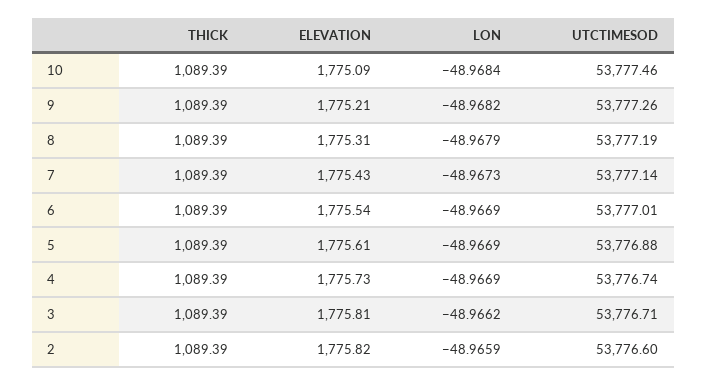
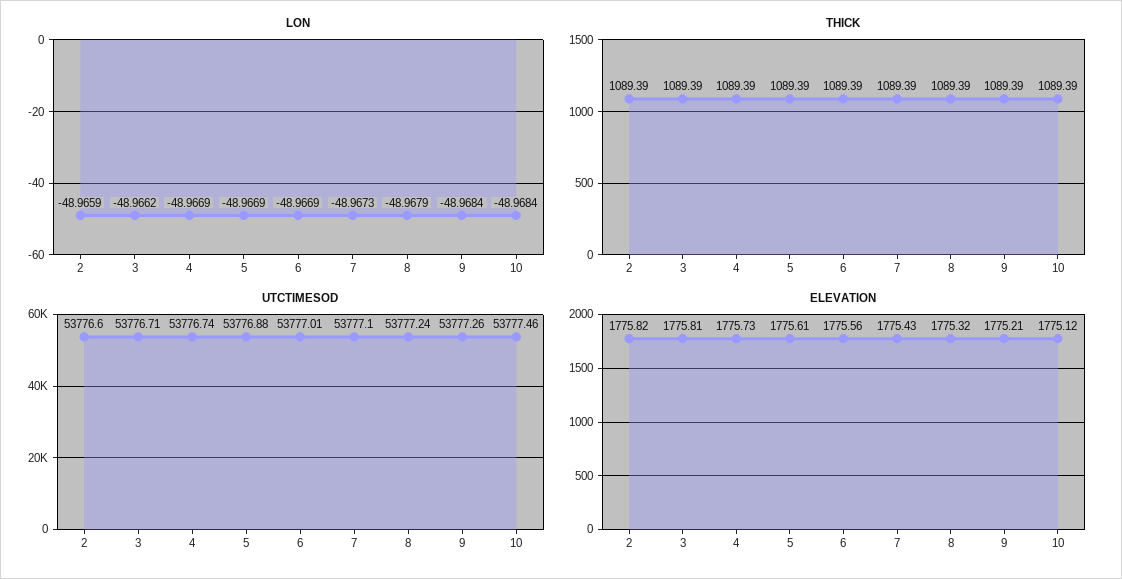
ELEVATION, 10: 1775.09 -> 1775.12
LON, 9: -48.9682 -> -48.9684
ELEVATION, 8: 1775.31 -> 1775.32
UTCTIMESOD, 8: 53777.19 -> 53777.24
UTCTIMESOD, 7: 53777.14 -> 53777.1
ELEVATION, 6: 1775.54 -> 1775.56

